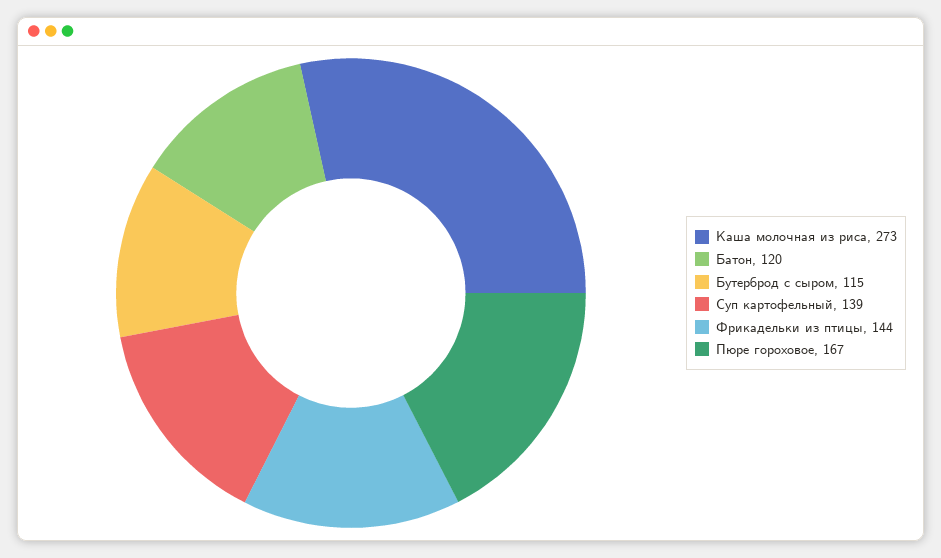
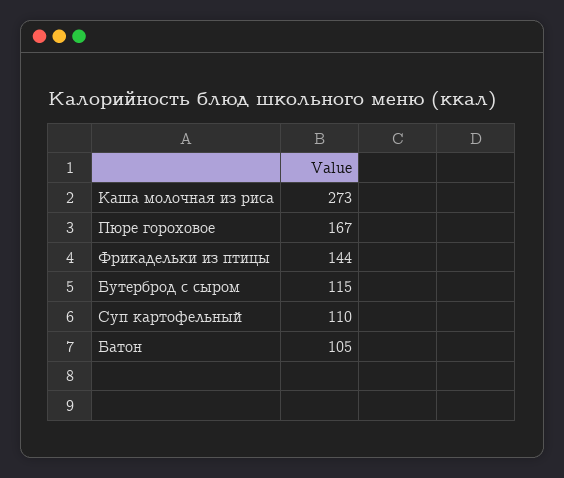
Батон: 120 -> 105
Суп картофельный: 139 -> 110

